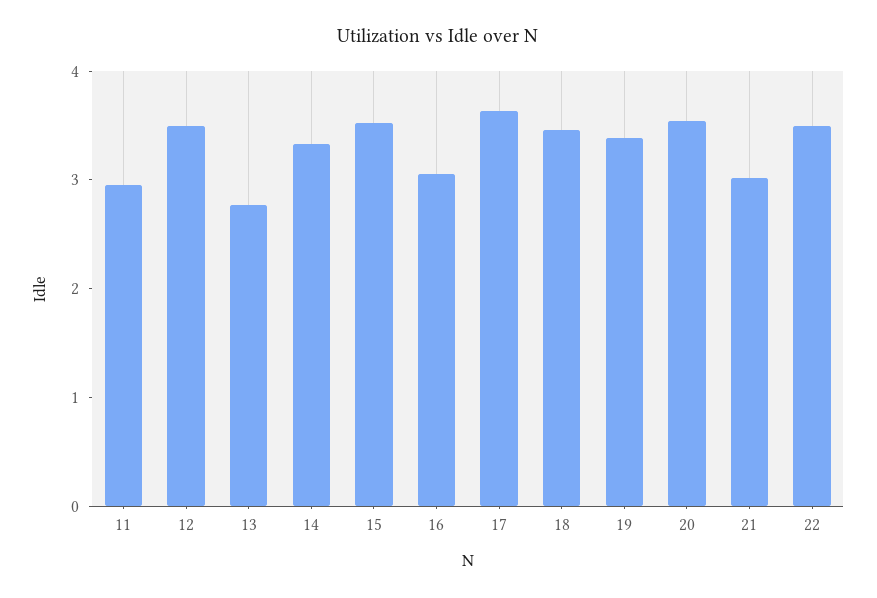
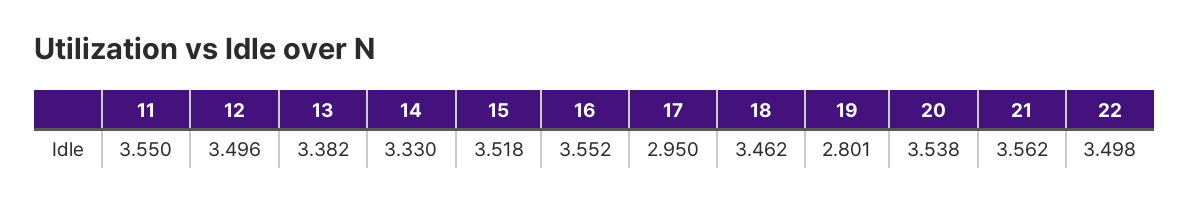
11: 3 -> 3.55
13: 2.8 -> 3.382
16: 3 -> 3.552
17: 3.6 -> 2.95
19: 3.4 -> 2.801
21: 3 -> 3.562

